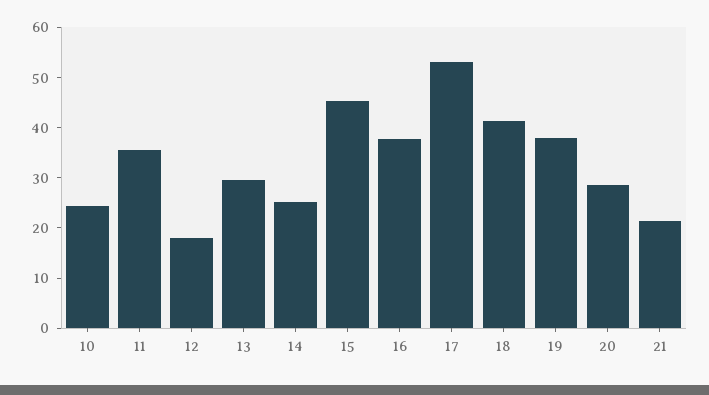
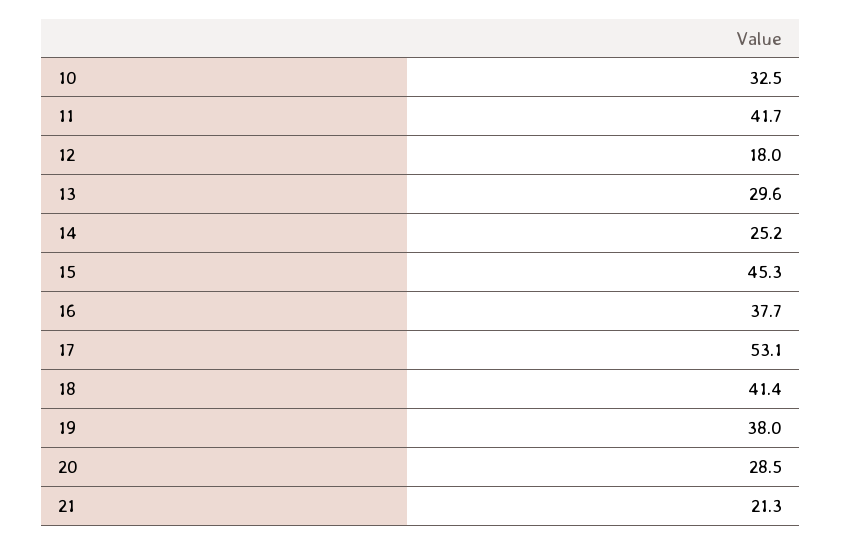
10: 24 -> 32.5
11: 36 -> 41.7

